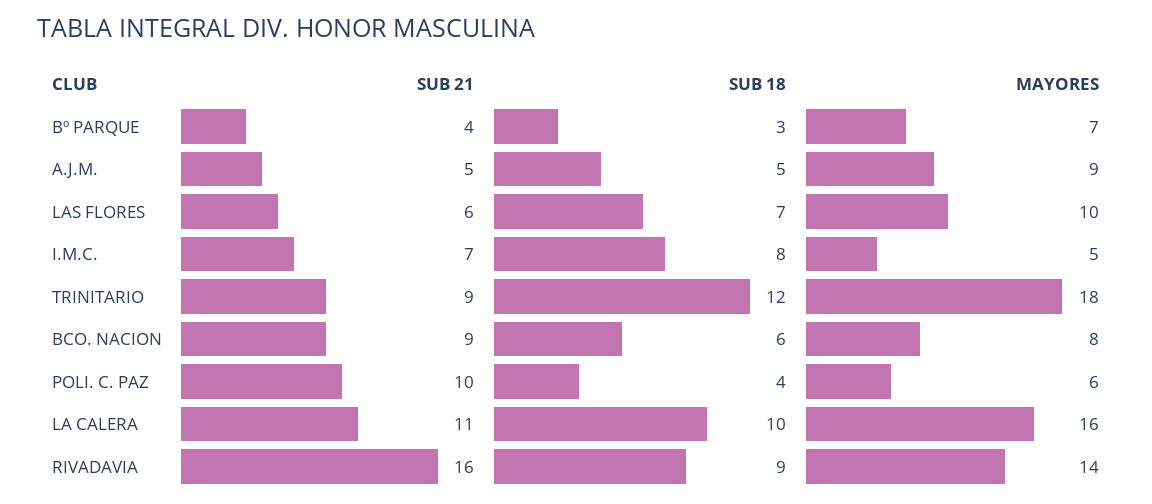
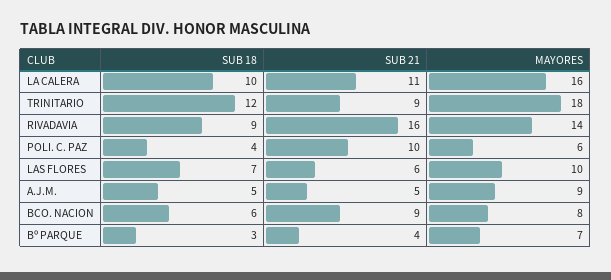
SUB 21, I.M.C.: 7 -> none
SUB 18, I.M.C.: 8 -> none
MAYORES, I.M.C.: 5 -> none

